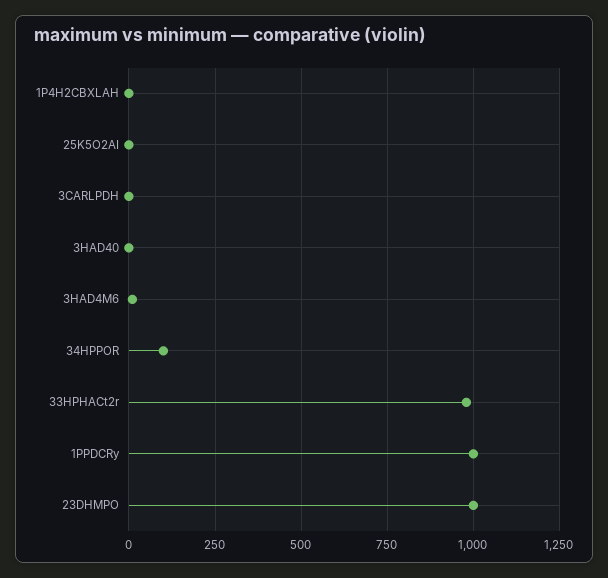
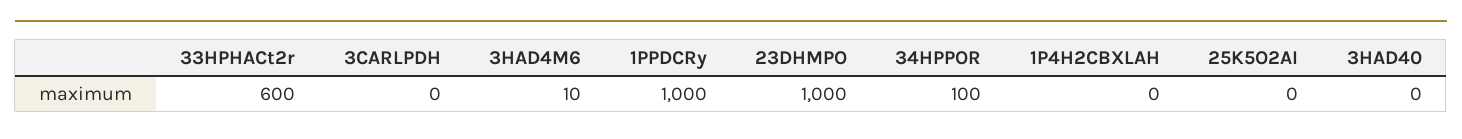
33HPHACt2r: 975 -> 600

